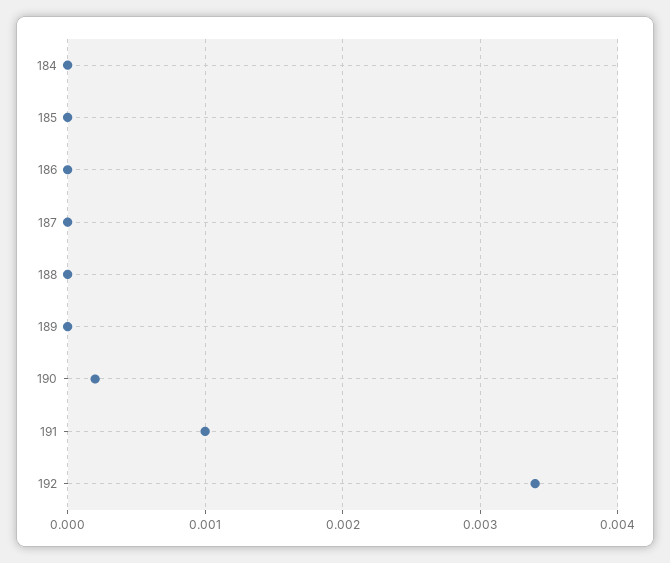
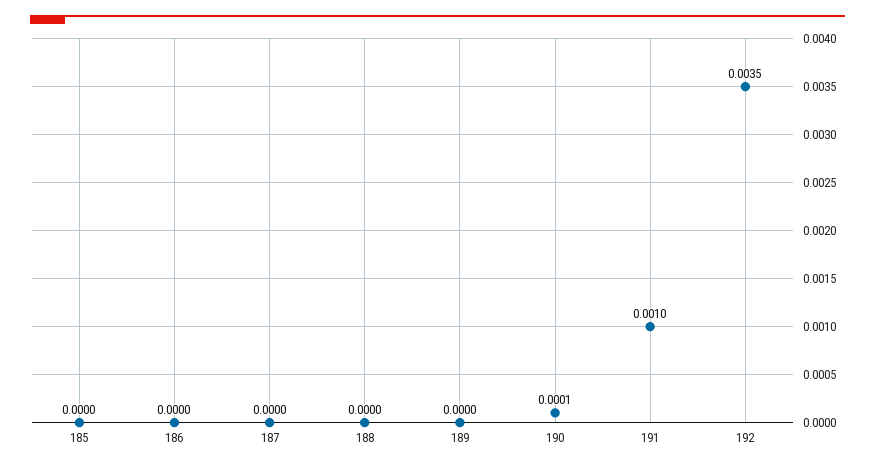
184: 0 -> none
190: 0.0002 -> 0.0001
192: 0.0034 -> 0.0035

